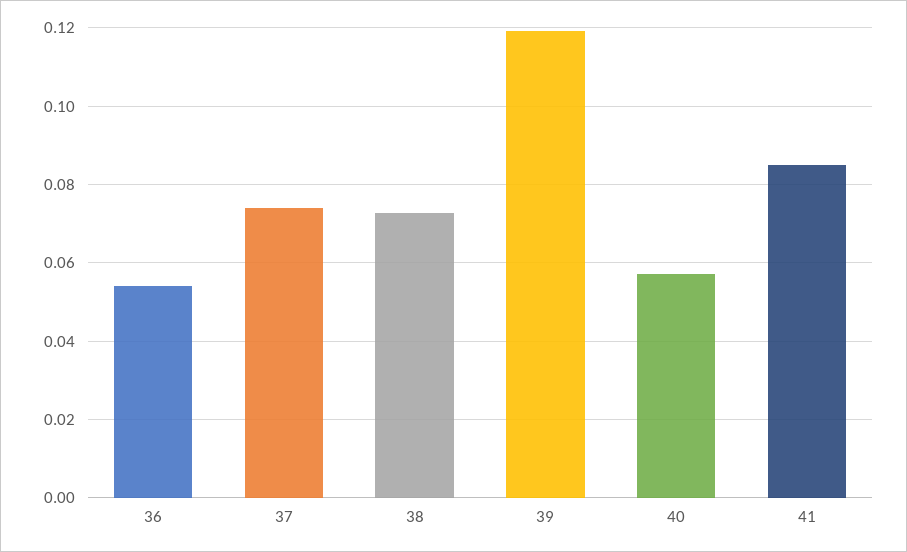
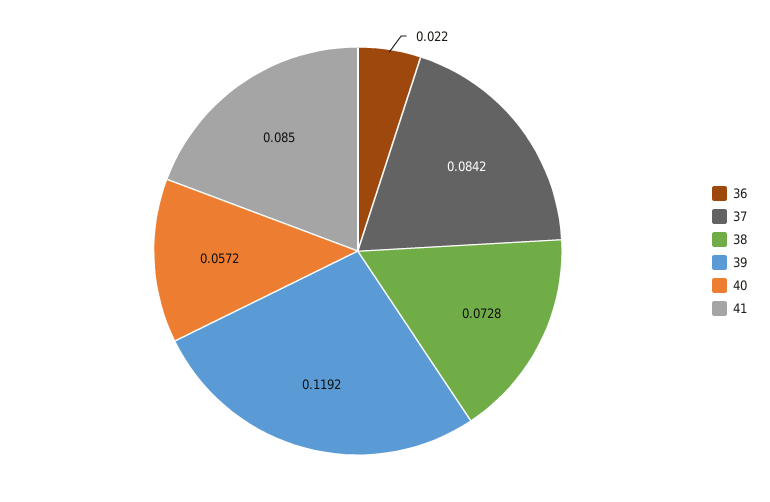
36: 0.054 -> 0.022
37: 0.074 -> 0.0842

